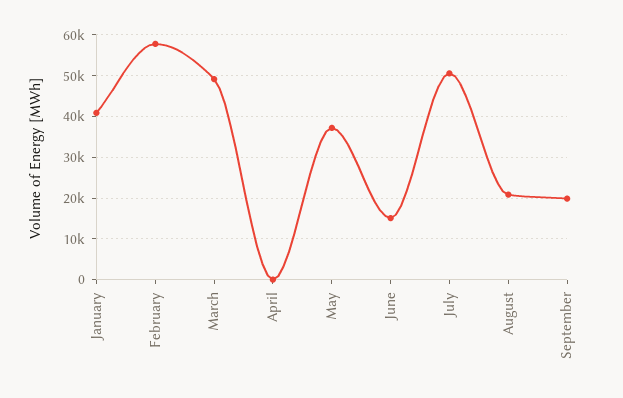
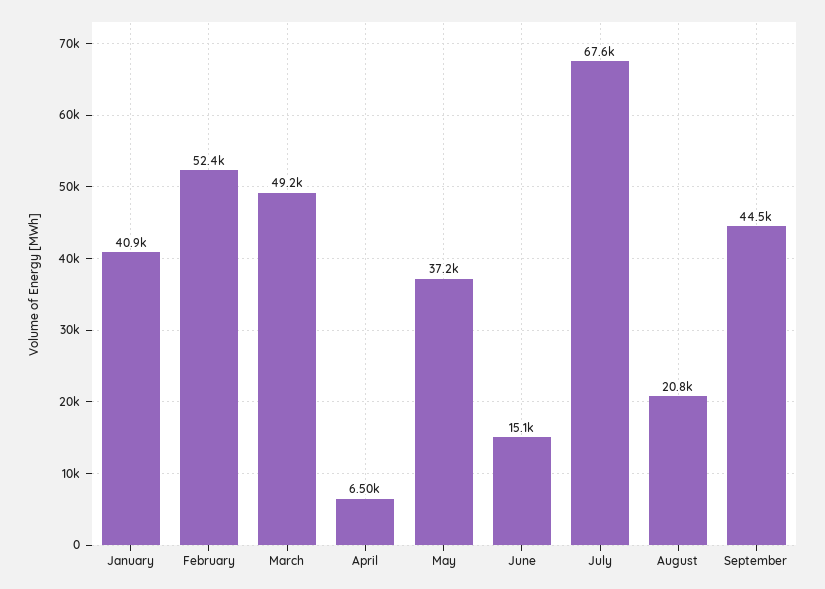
February: 58000 -> 52400
April: 0 -> 6500
July: 50000 -> 67600
September: 20000 -> 44500

